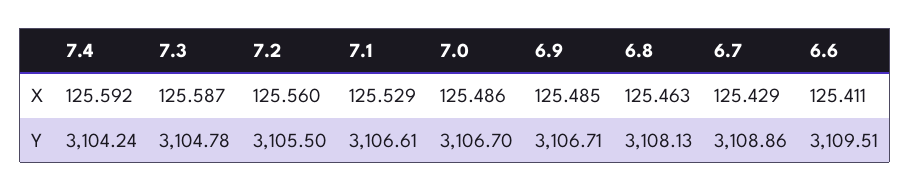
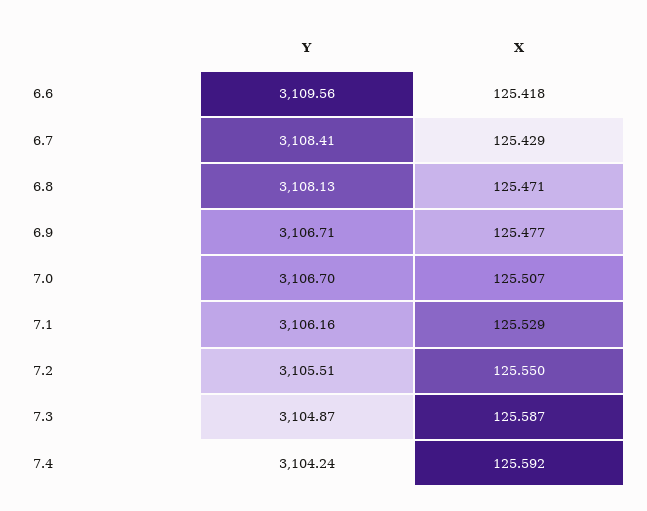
7.2, X: 125.56 -> 125.55
7.0, X: 125.486 -> 125.507
6.9, X: 125.485 -> 125.477
6.8, X: 125.463 -> 125.471
6.6, X: 125.411 -> 125.418
7.3, Y: 3104.78 -> 3104.87
7.2, Y: 3105.5 -> 3105.51
7.1, Y: 3106.61 -> 3106.16
6.7, Y: 3108.86 -> 3108.41
6.6, Y: 3109.51 -> 3109.56

